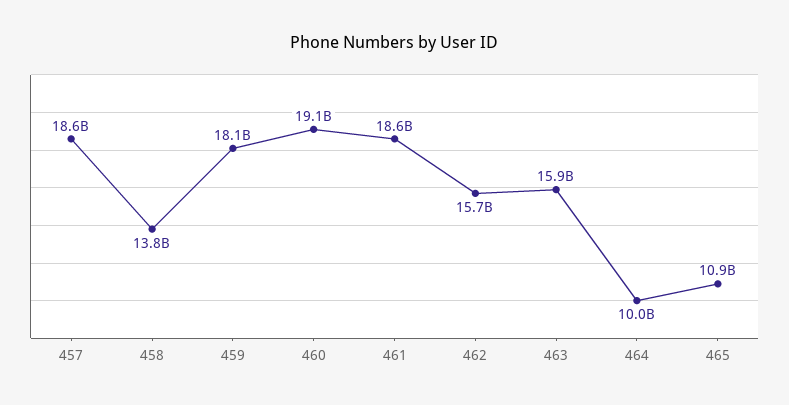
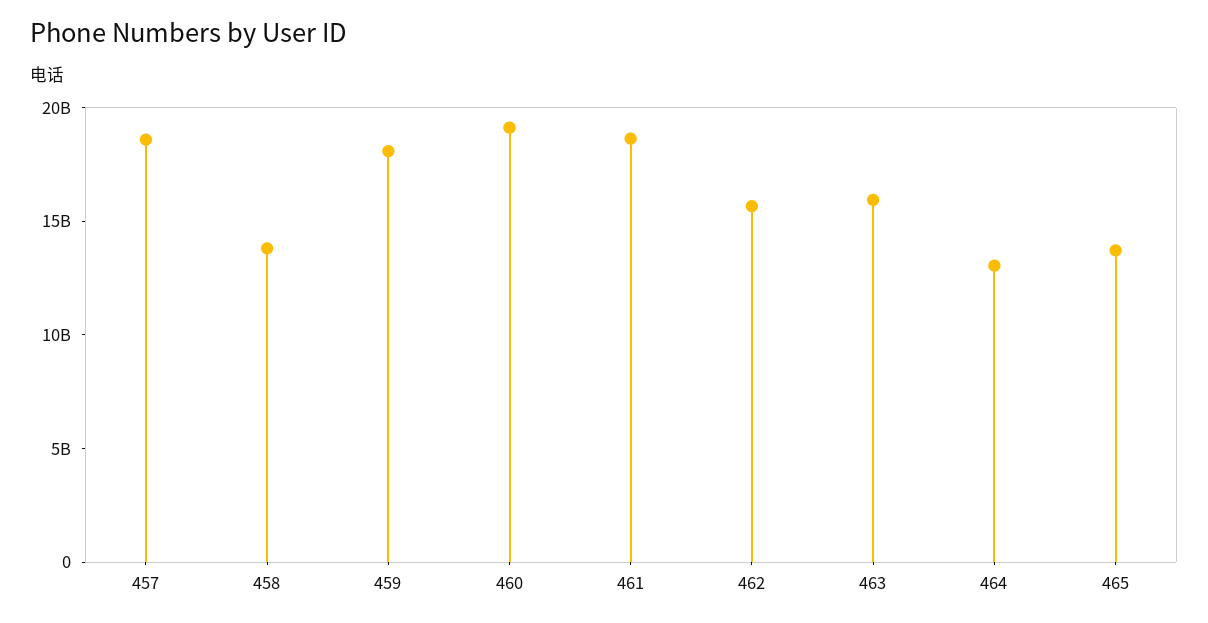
464: 10000000000 -> 13000000000
465: 10900000000 -> 14000000000

